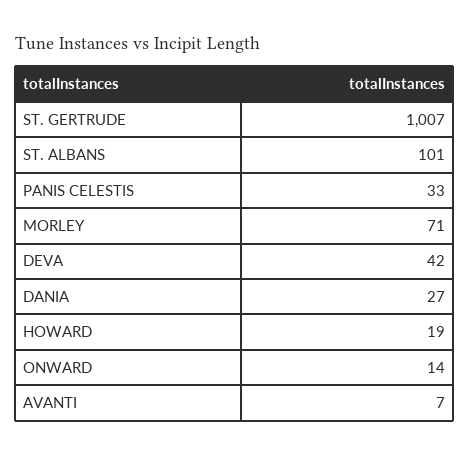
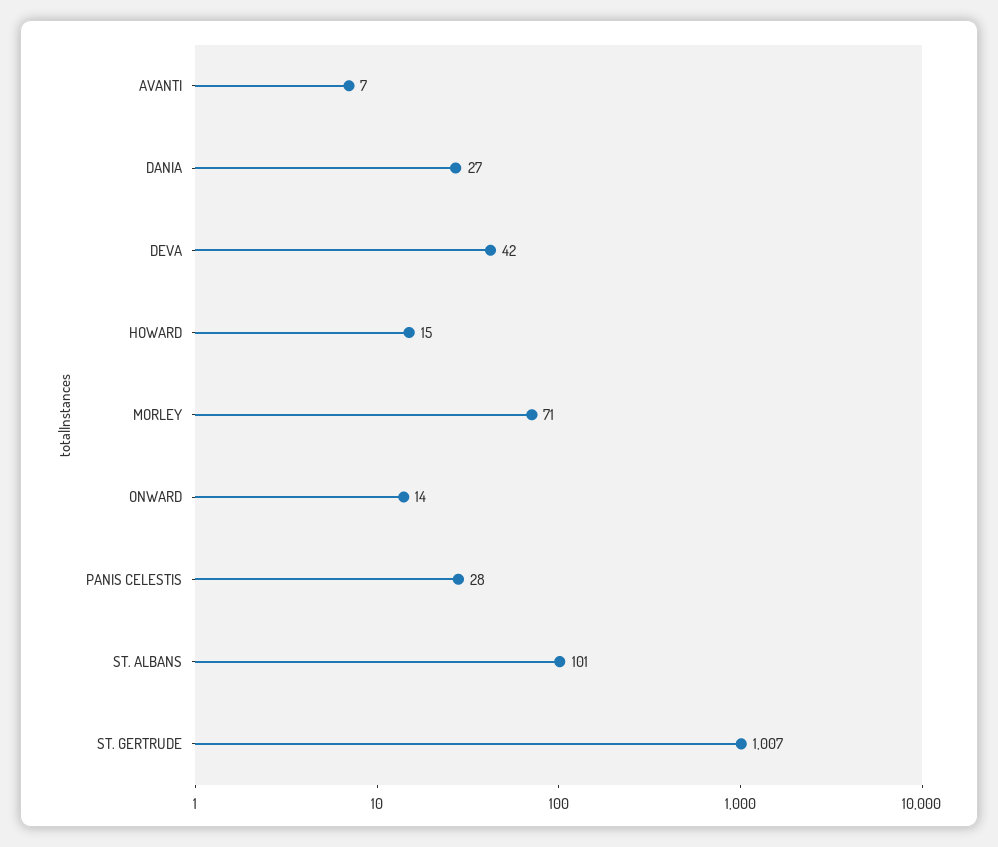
PANIS CELESTIS: 33 -> 28
HOWARD: 19 -> 15

